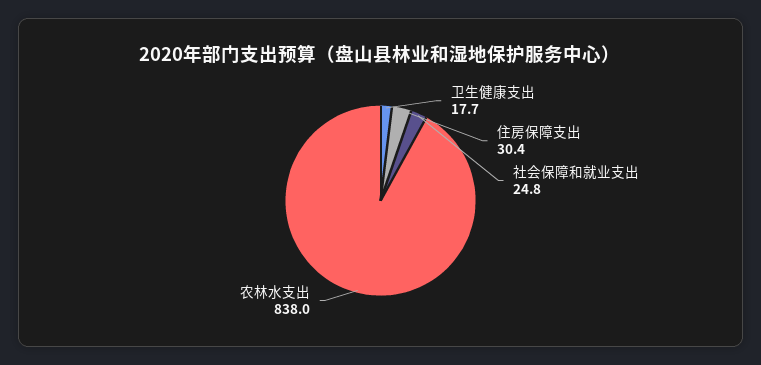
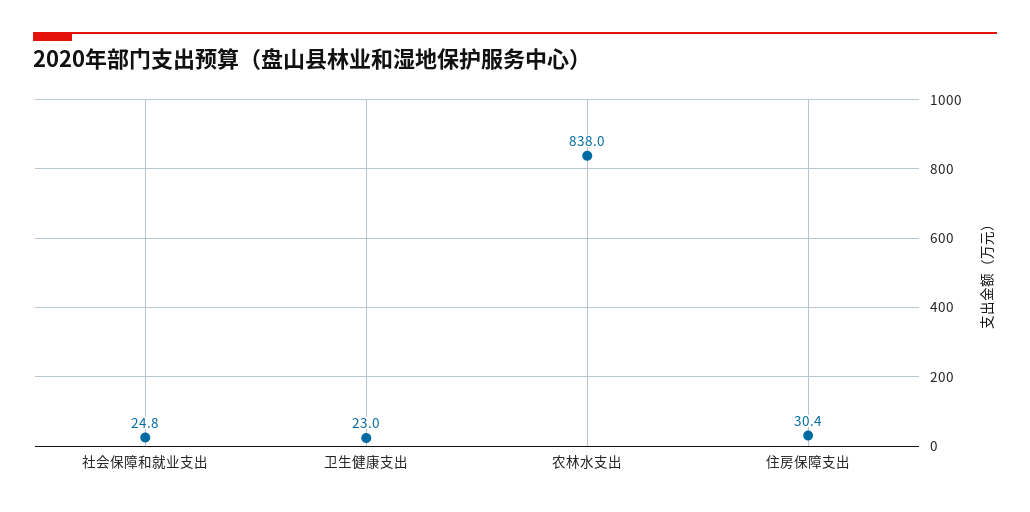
卫生健康支出: 17.7 -> 23

